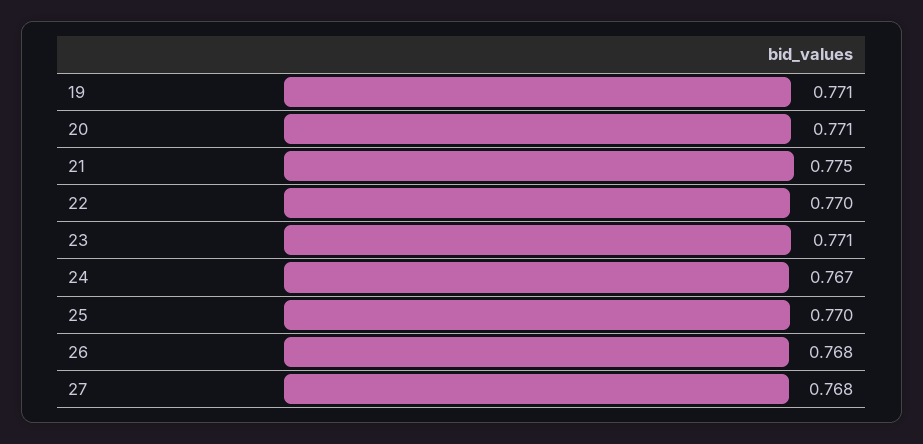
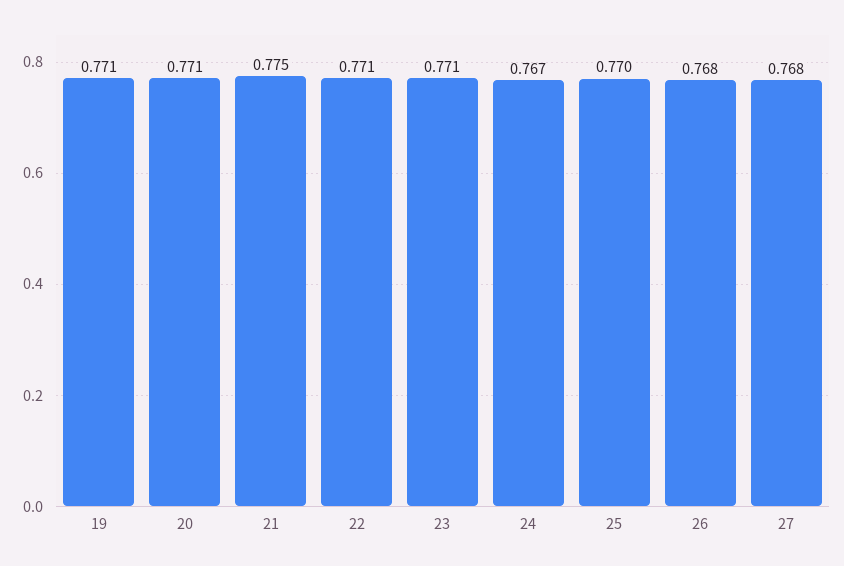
22: 0.77 -> 0.771

